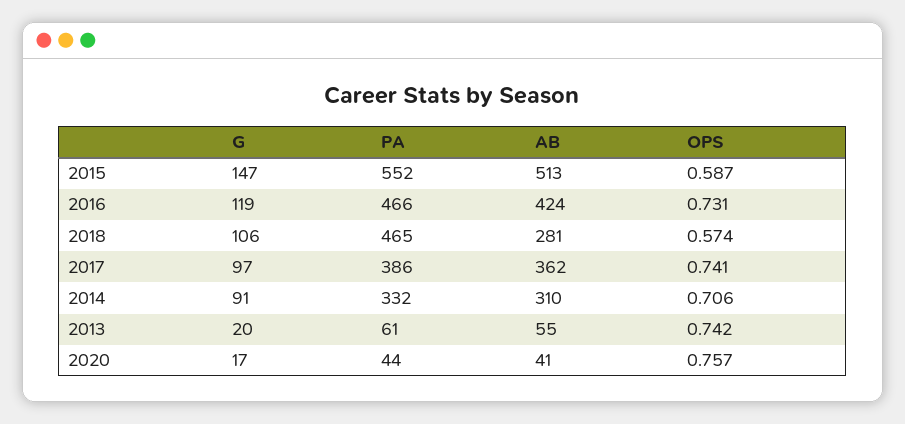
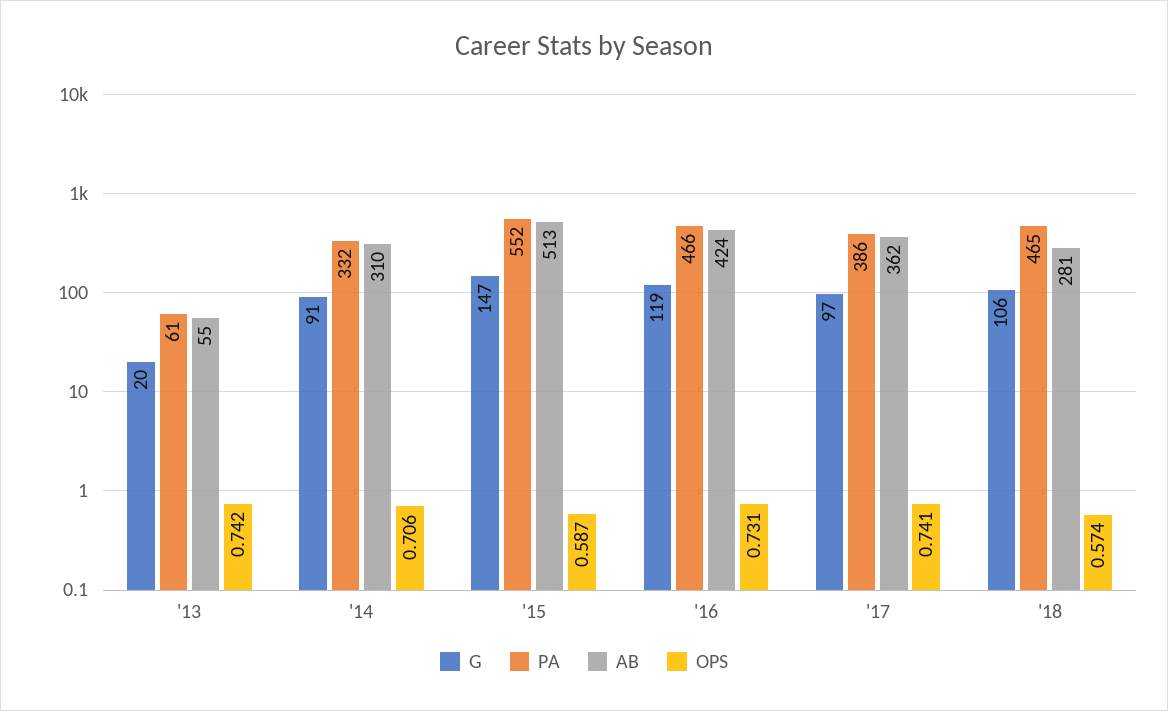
G, 2020: 17 -> none
PA, 2020: 44 -> none
AB, 2020: 41 -> none
OPS, 2020: 0.757 -> none

